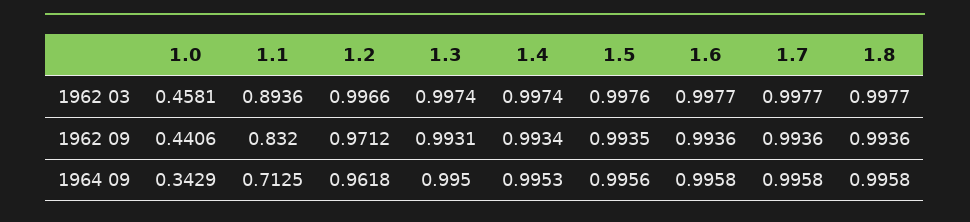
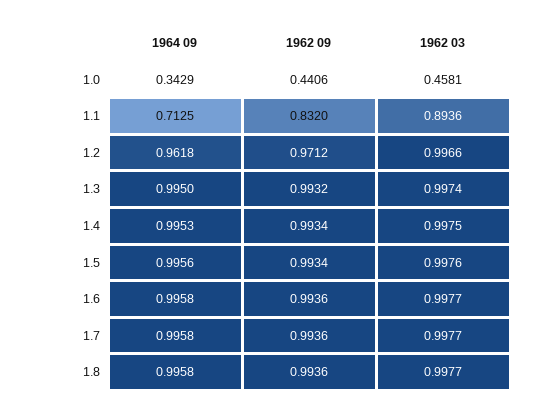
1.4, 1962 03: 0.9974 -> 0.9975
1.3, 1962 09: 0.9931 -> 0.9932
1.5, 1962 09: 0.9935 -> 0.9934

